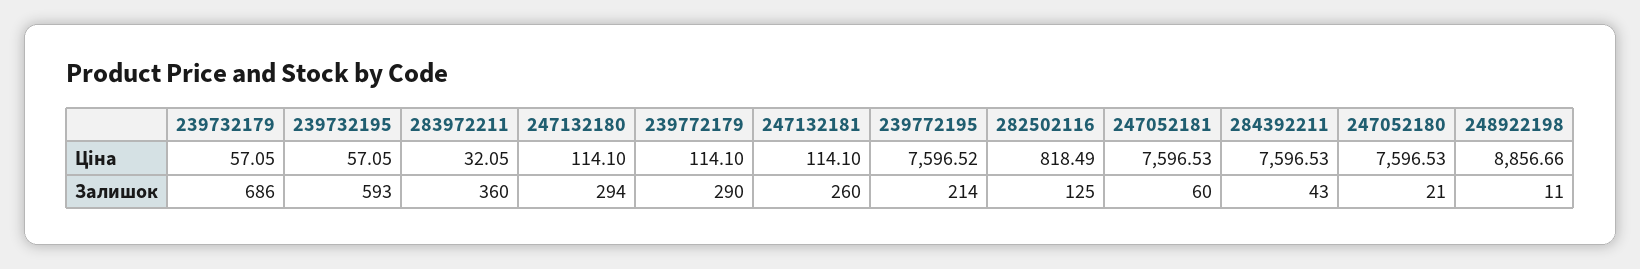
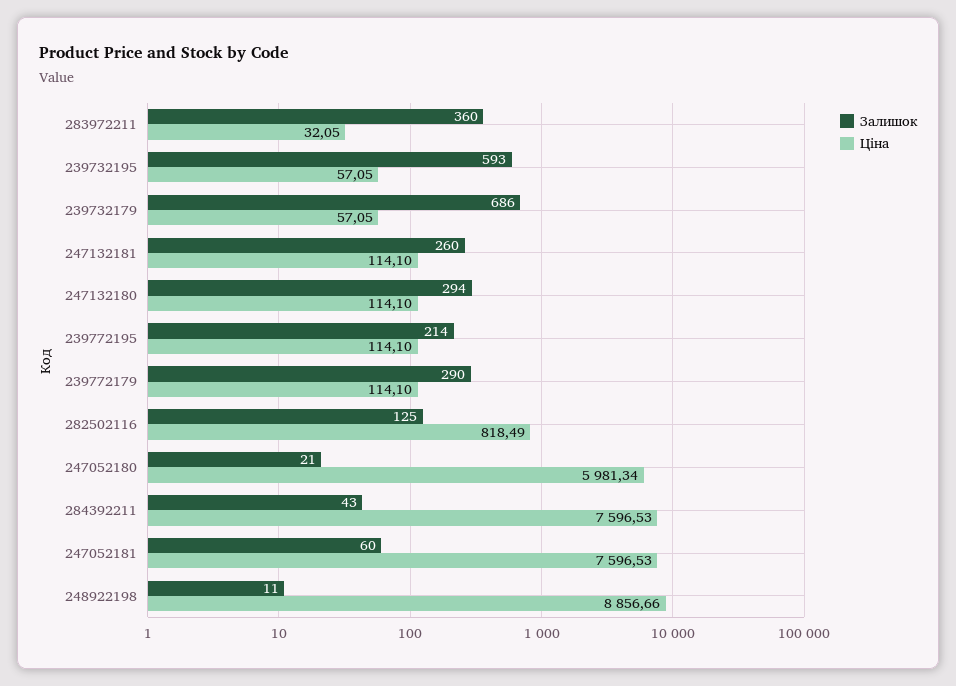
Ціна, 239772195: 7596.52 -> 114.1
Ціна, 247052180: 7596.53 -> 5981.34

